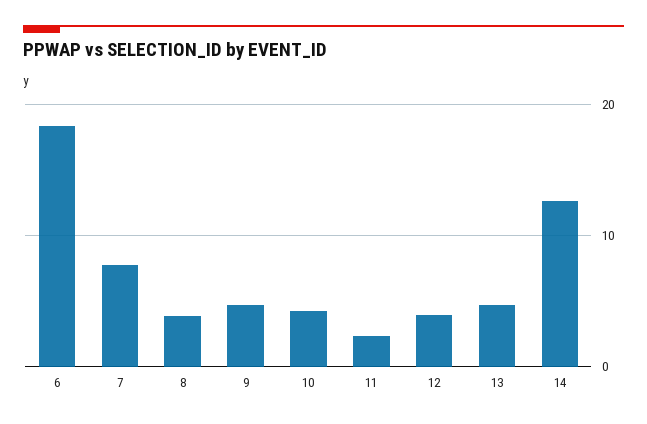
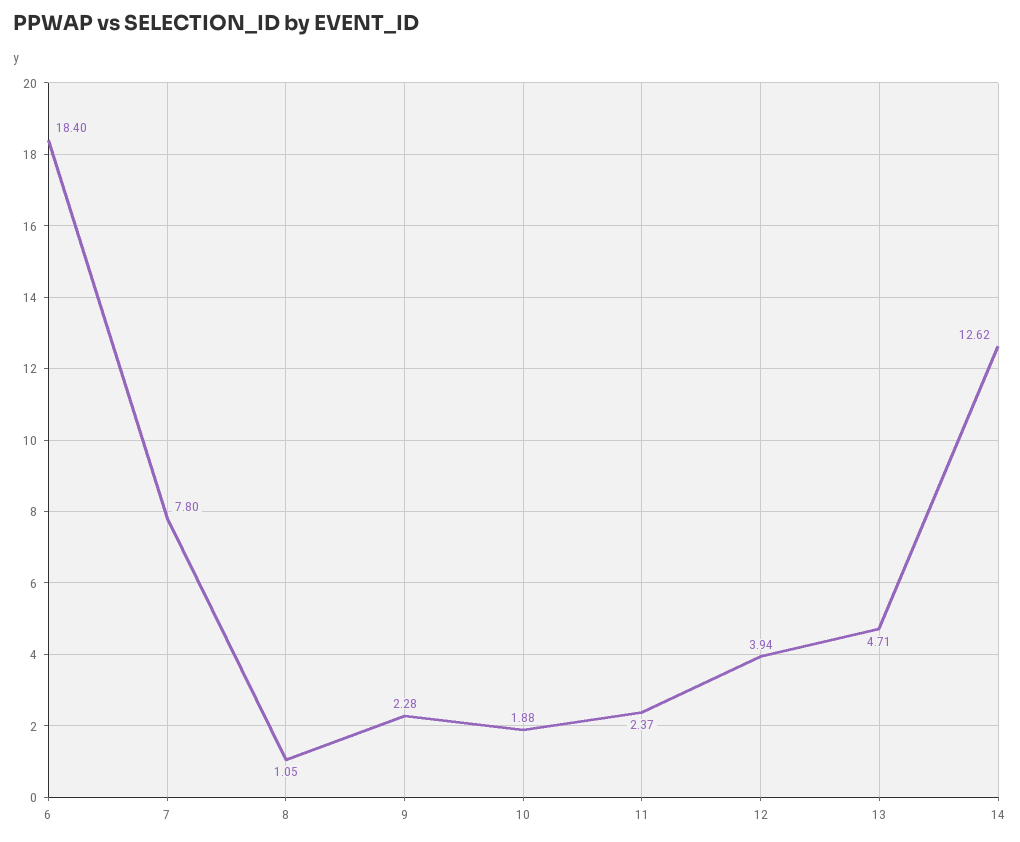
8: 4 -> 1.05
9: 5 -> 2.28
10: 4 -> 1.88

